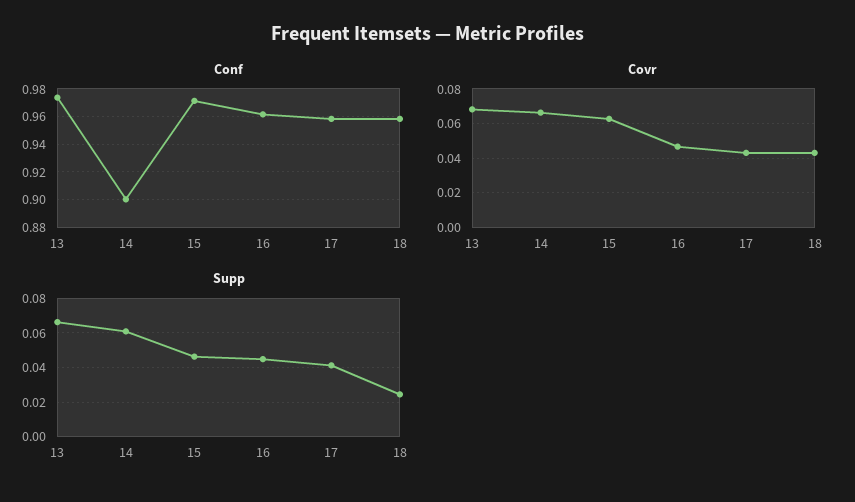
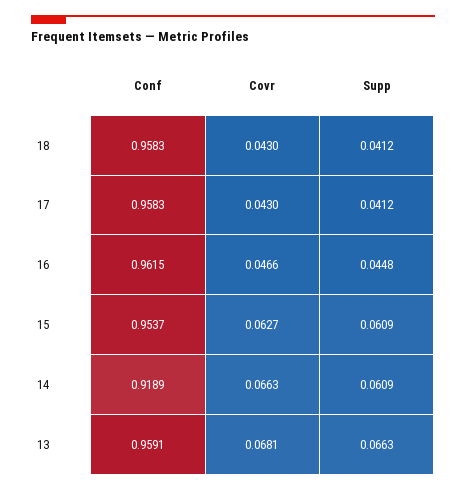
Conf, 13: 0.975 -> 0.9591
Conf, 14: 0.9 -> 0.9189
Conf, 15: 0.97 -> 0.9537
Supp, 15: 0.045 -> 0.0609
Supp, 18: 0.025 -> 0.0412

